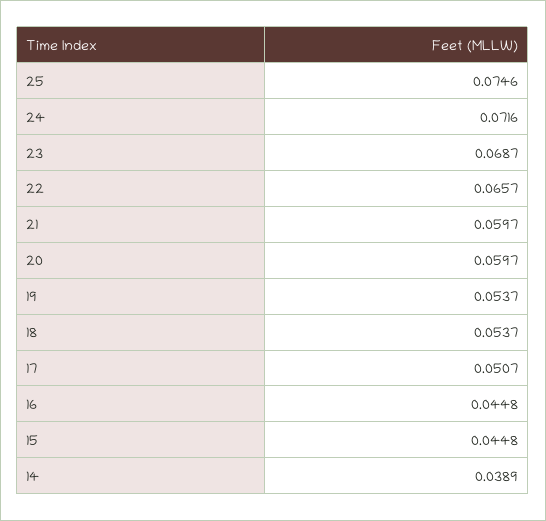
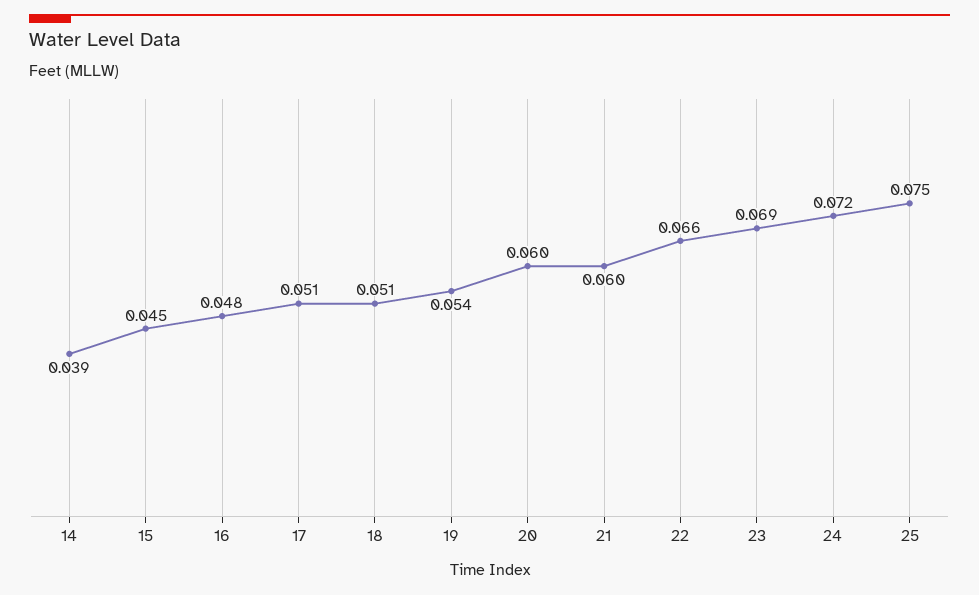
18: 0.0537 -> 0.051
16: 0.0448 -> 0.048

